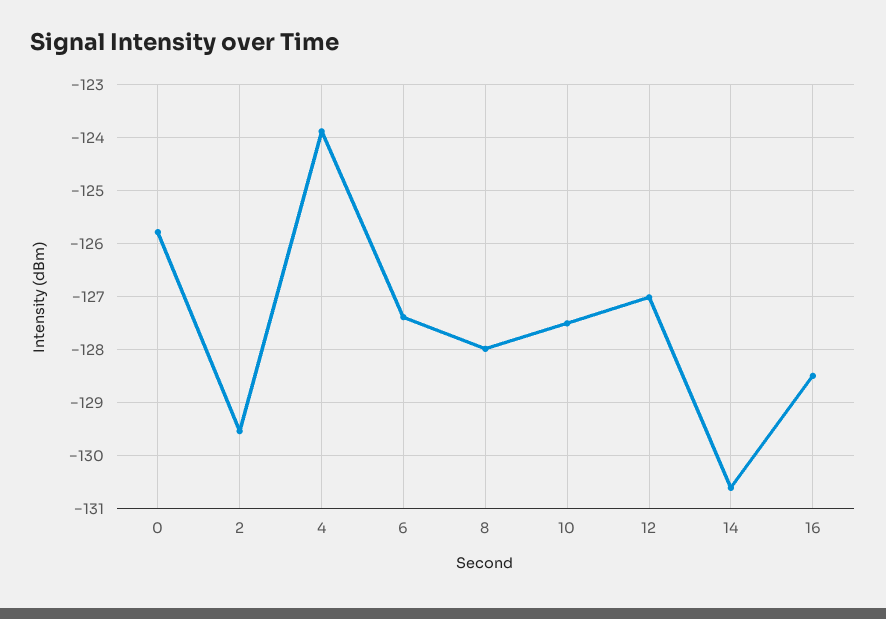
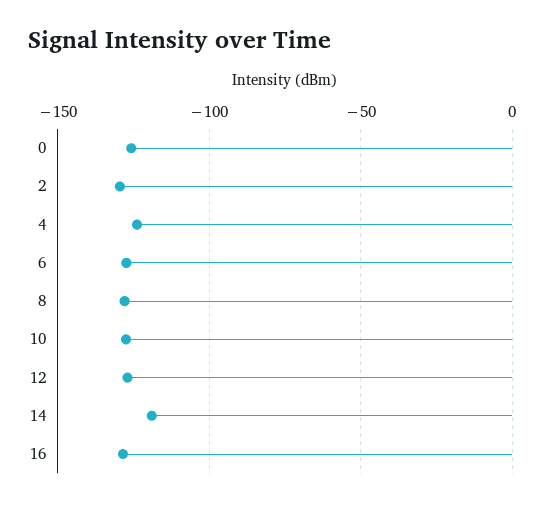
14: -130.6 -> -120

